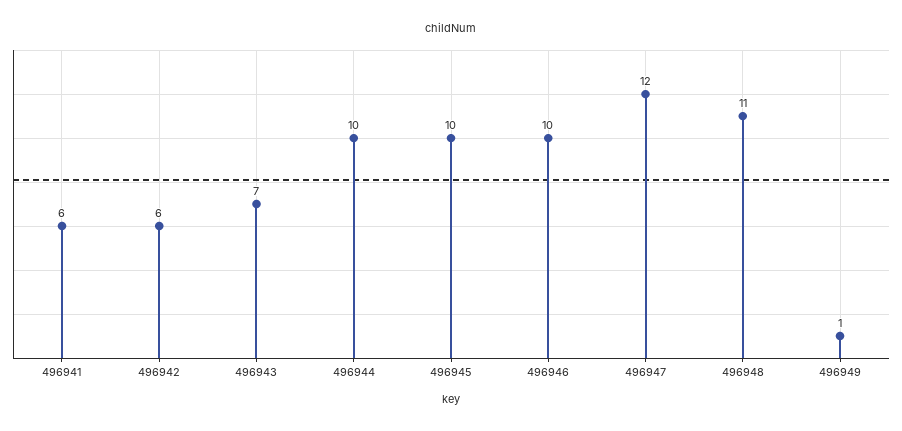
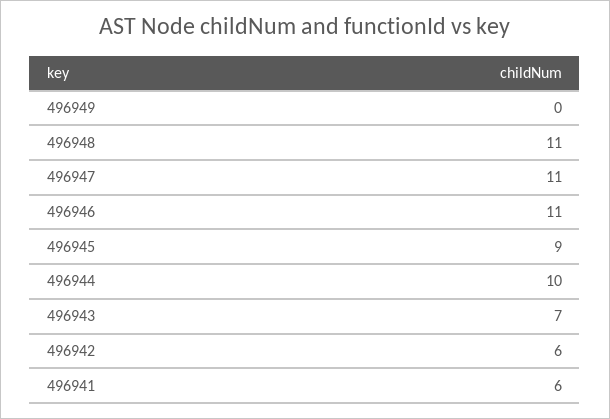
496945: 10 -> 9
496946: 10 -> 11
496947: 12 -> 11
496949: 1 -> 0

